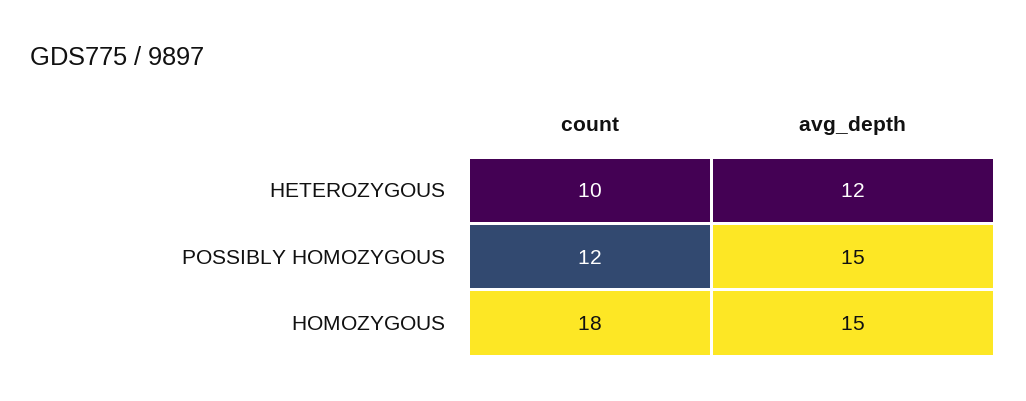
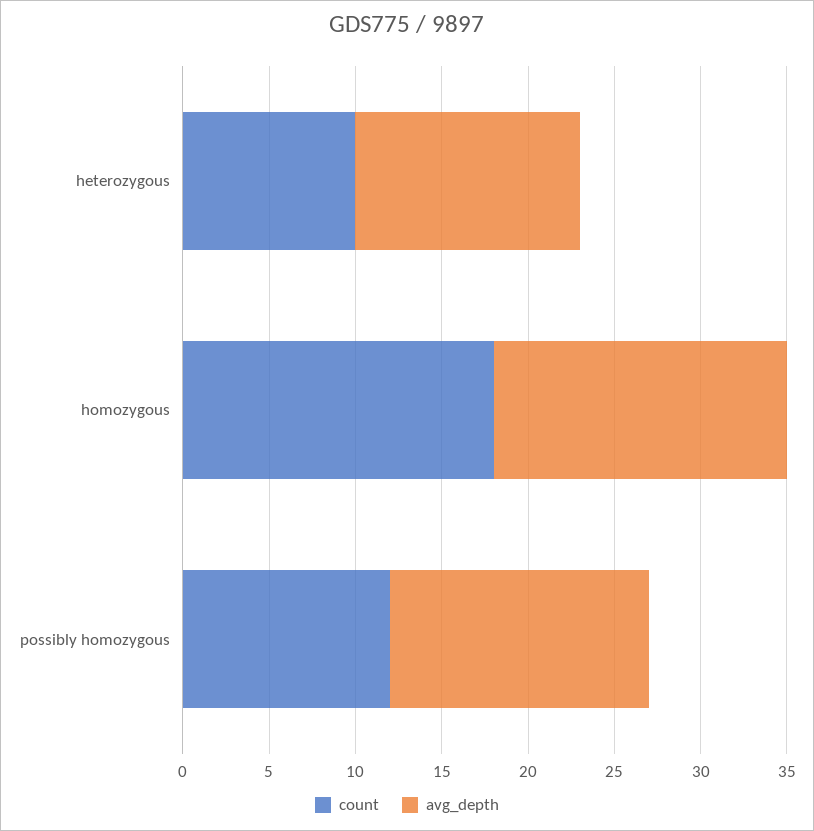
avg_depth, HETEROZYGOUS: 12 -> 13
avg_depth, HOMOZYGOUS: 15 -> 17

